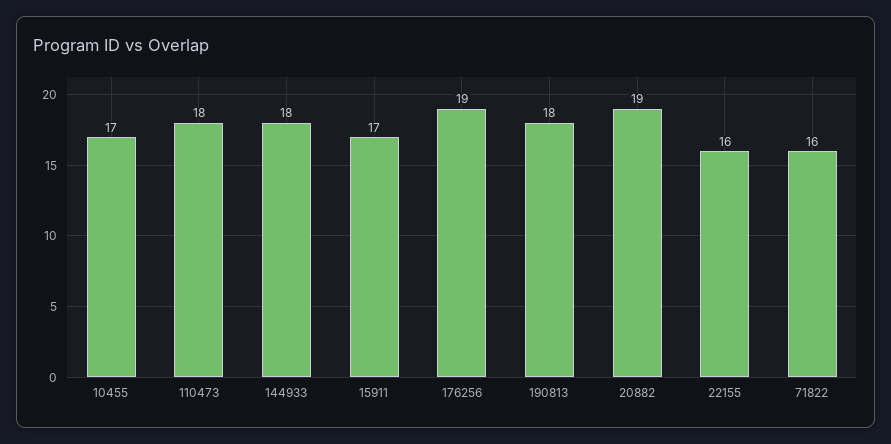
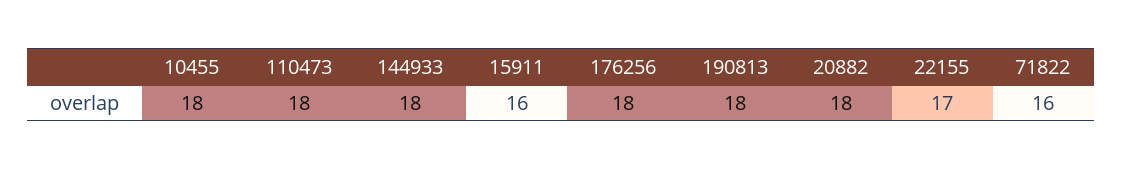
10455: 17 -> 18
15911: 17 -> 16
176256: 19 -> 18
20882: 19 -> 18
22155: 16 -> 17

